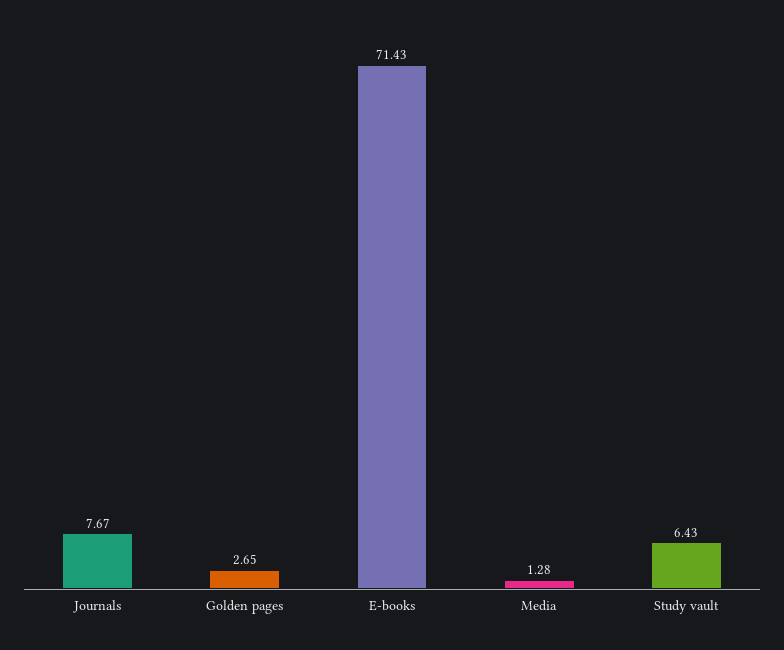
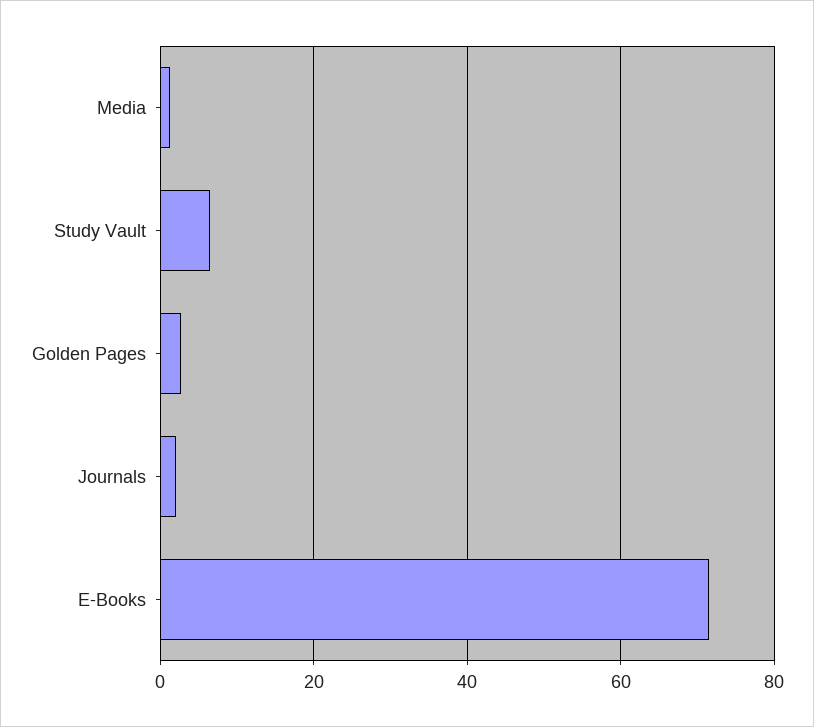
Journals: 7.67 -> 2

